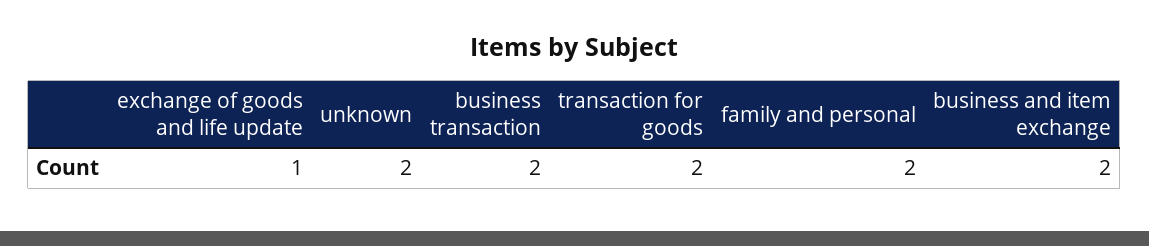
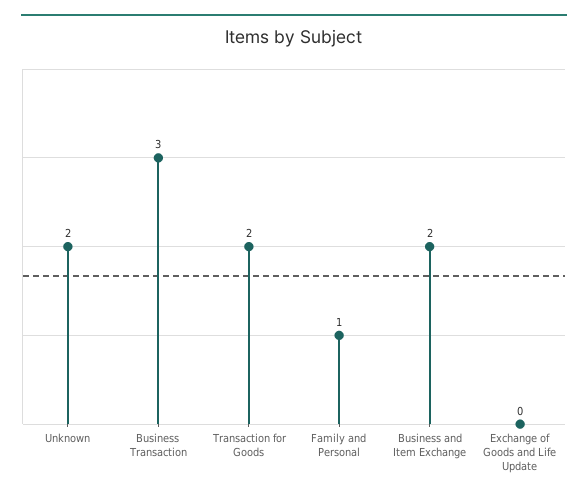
exchange of goods and life update: 1 -> 0
business transaction: 2 -> 3
family and personal: 2 -> 1

